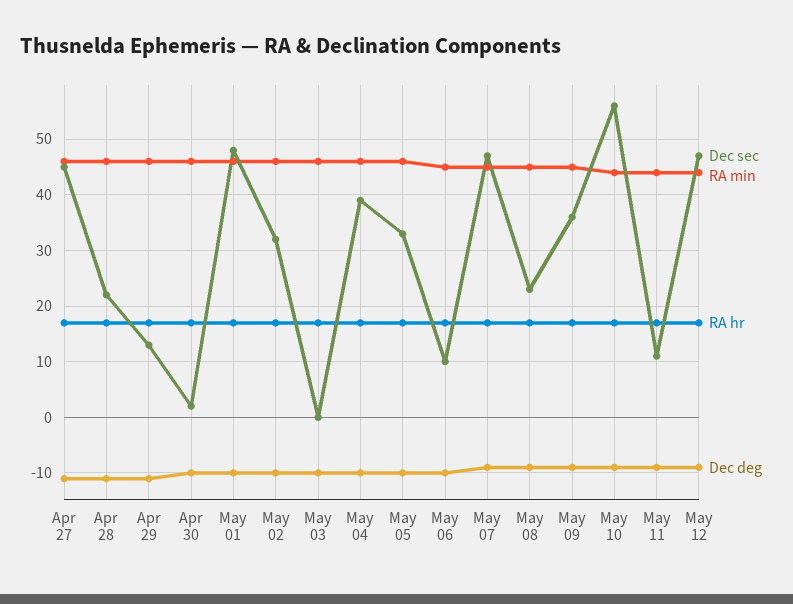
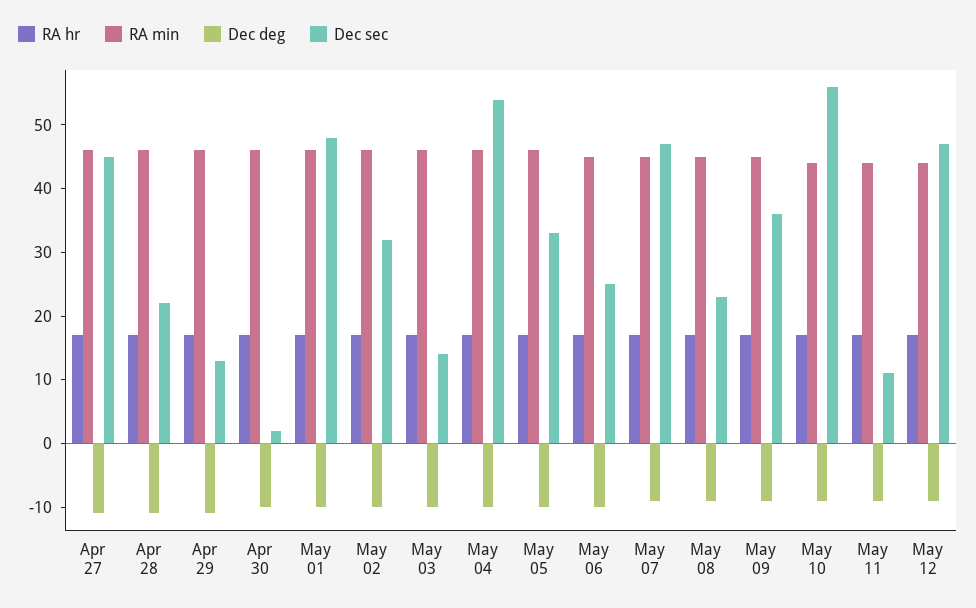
Dec sec, May 03: 0 -> 15
Dec sec, May 04: 40 -> 55
Dec sec, May 06: 10 -> 25

